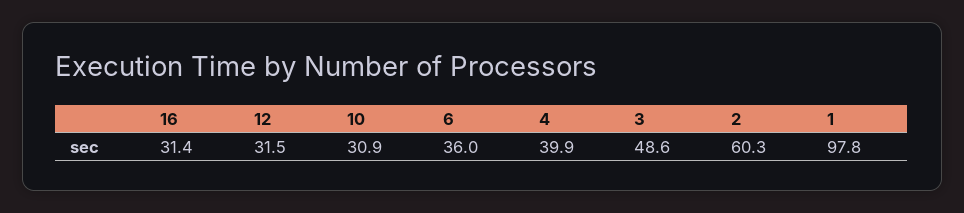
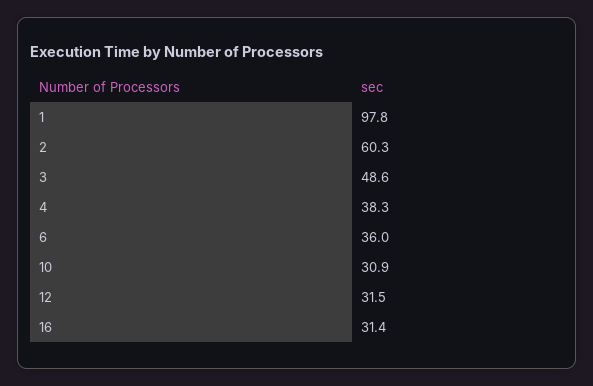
4: 39.9 -> 38.3

